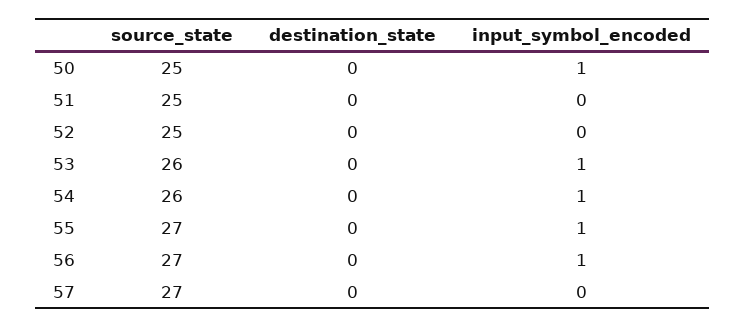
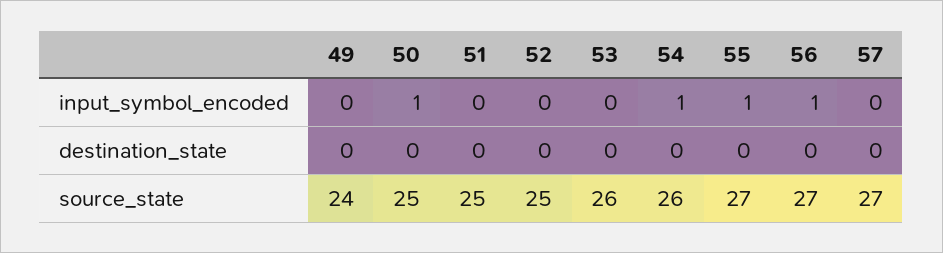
input_symbol_encoded, 53: 1 -> 0
input_symbol_encoded, 49: none -> 0
destination_state, 49: none -> 0
source_state, 49: none -> 24

